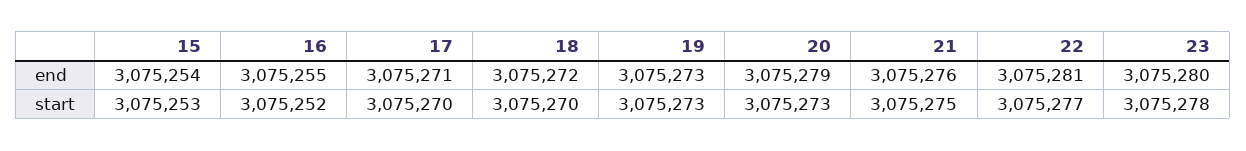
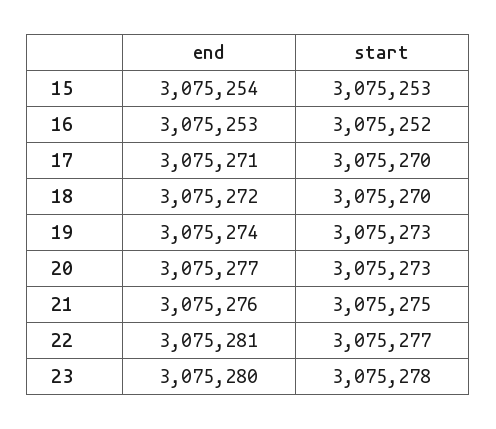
16, end: 3075255 -> 3075253
19, end: 3075273 -> 3075274
20, end: 3075279 -> 3075277

